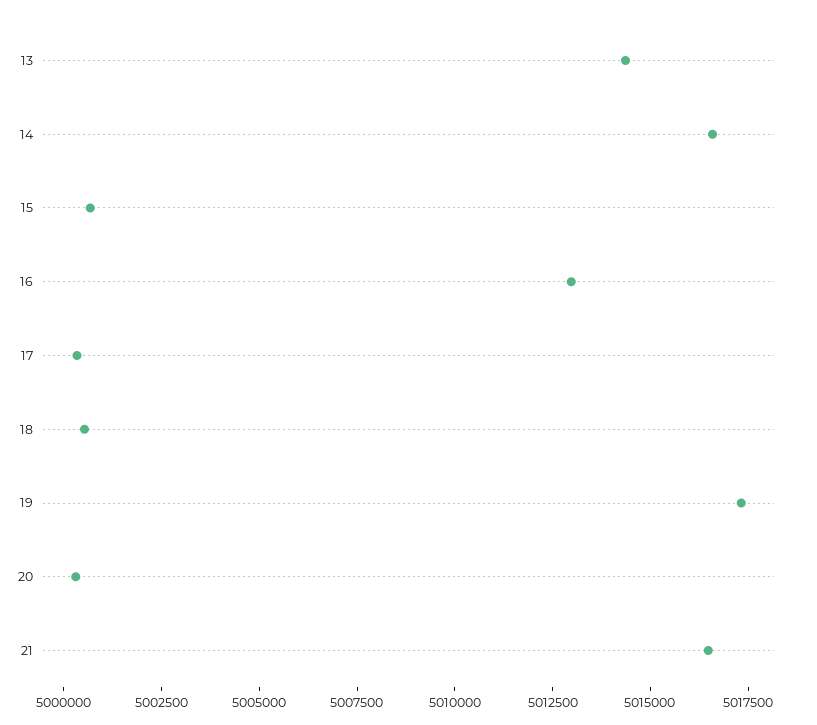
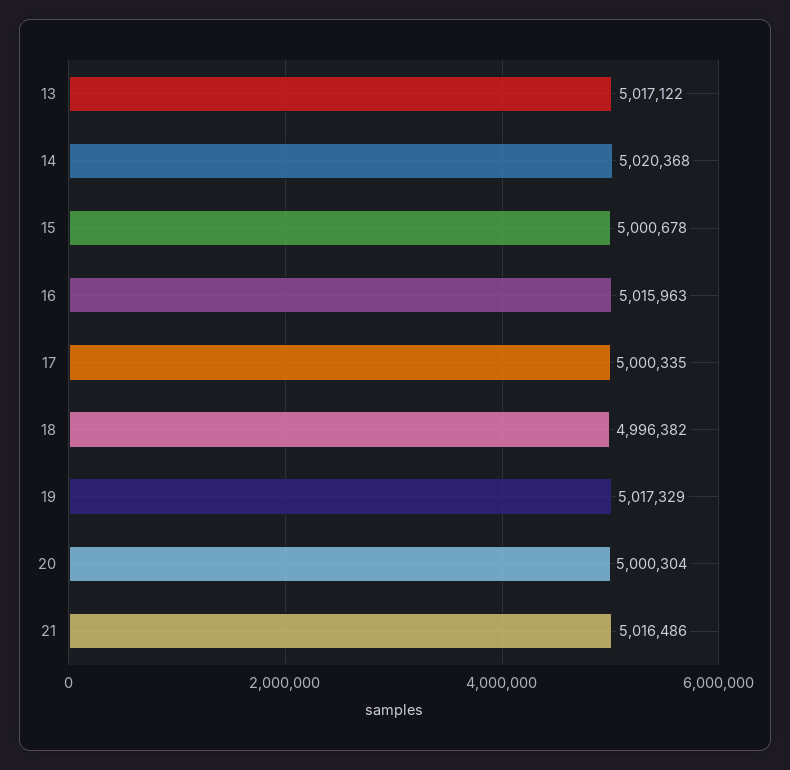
13: 5014500 -> 5017122
14: 5016500 -> 5020368
16: 5013000 -> 5015963
18: 5000500 -> 4996382

